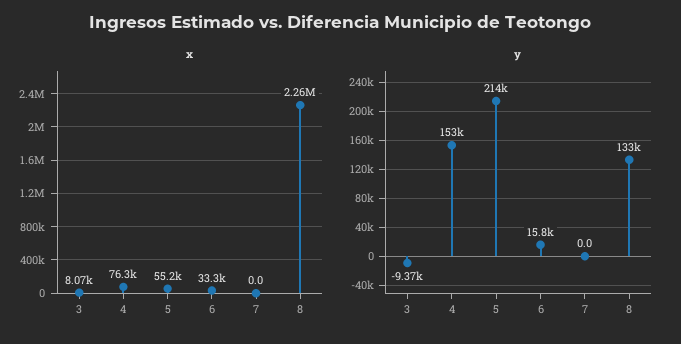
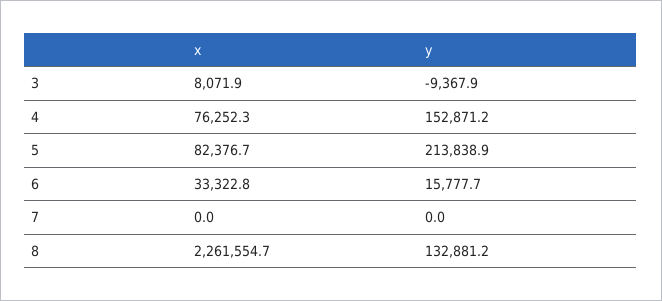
x, 5: 55200 -> 82376.7

